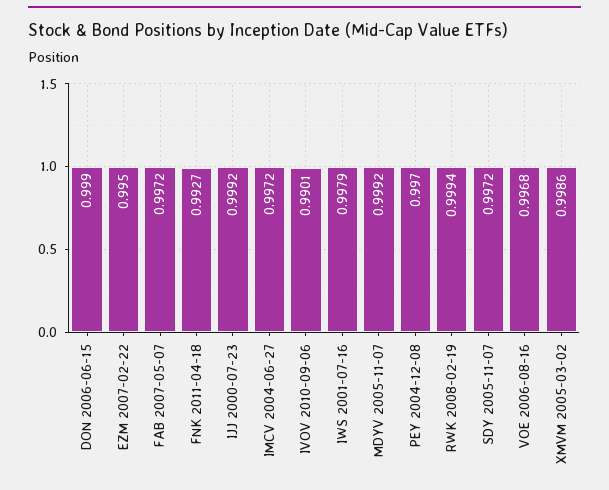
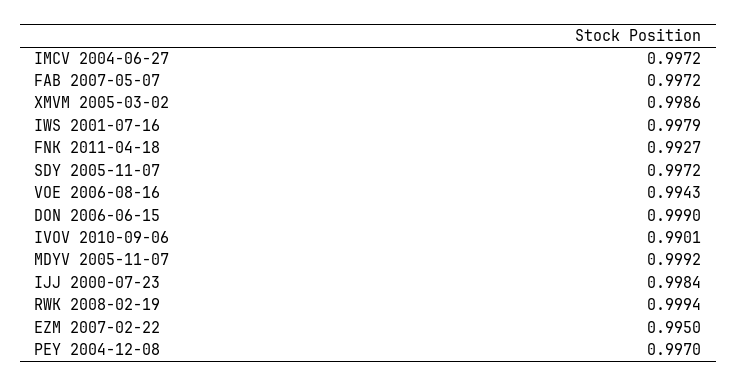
IJJ 2000-07-23: 0.9992 -> 0.9984
VOE 2006-08-16: 0.9968 -> 0.9943

